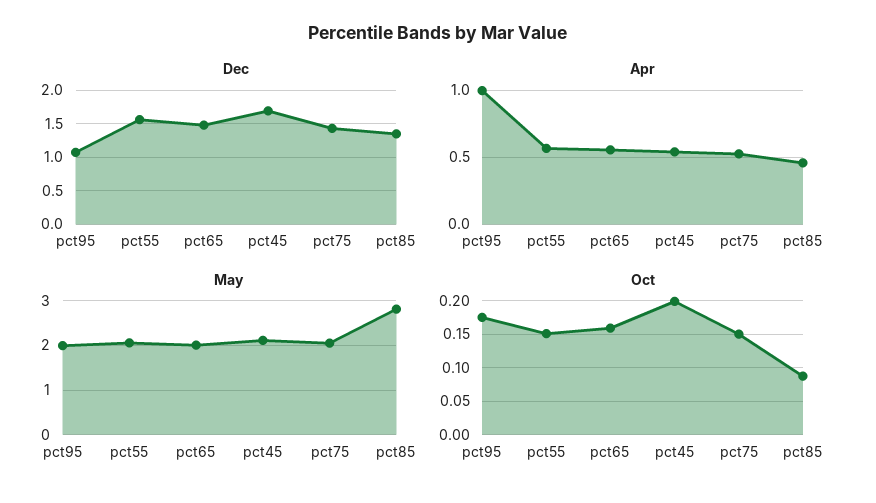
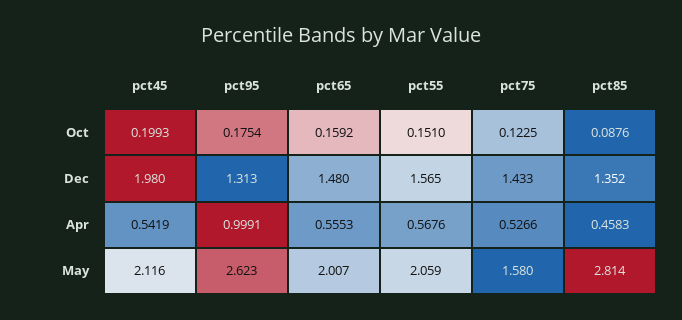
Dec, pct95: 1.1 -> 1.313
Dec, pct45: 1.7 -> 1.98
May, pct95: 2 -> 2.623
May, pct75: 2 -> 1.58
Oct, pct75: 0.15 -> 0.1225

